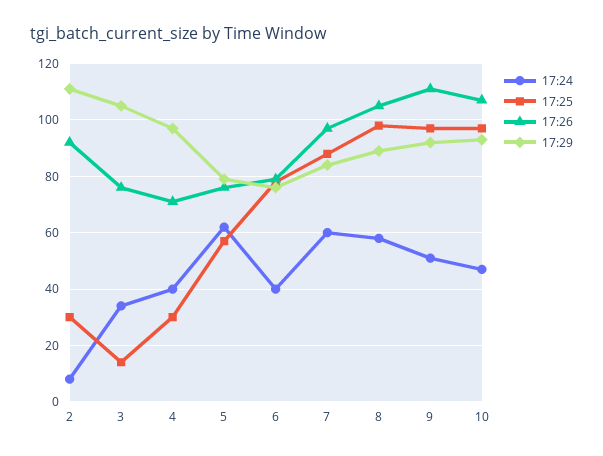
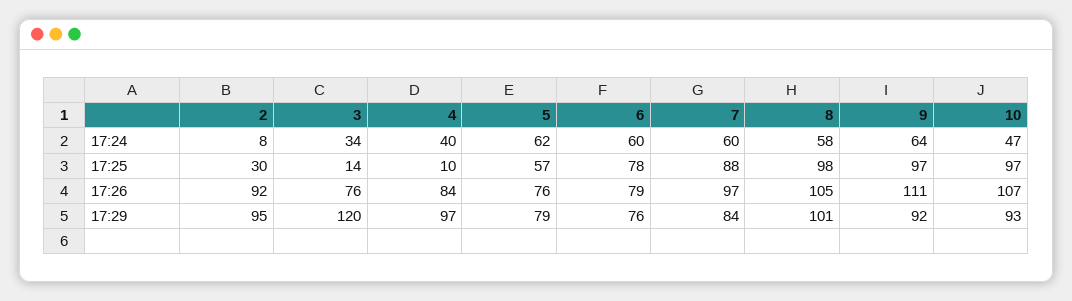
17:29, 2: 110 -> 95
17:29, 3: 105 -> 120
17:25, 4: 30 -> 10
17:26, 4: 70 -> 84
17:24, 6: 40 -> 60
17:29, 8: 90 -> 101
17:24, 9: 50 -> 64

